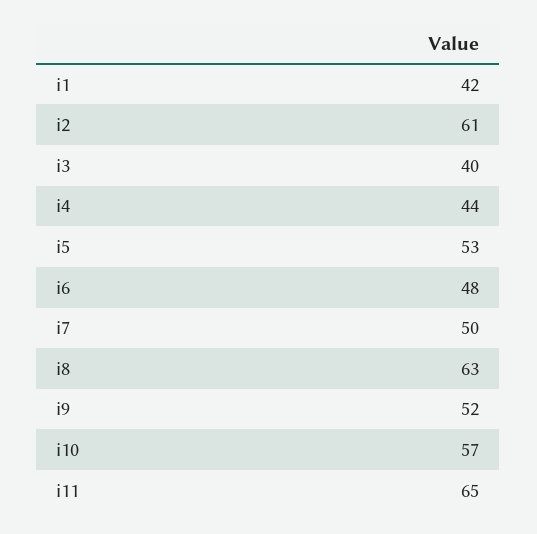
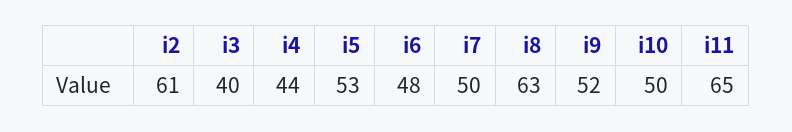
i1: 42 -> none
i10: 57 -> 50

